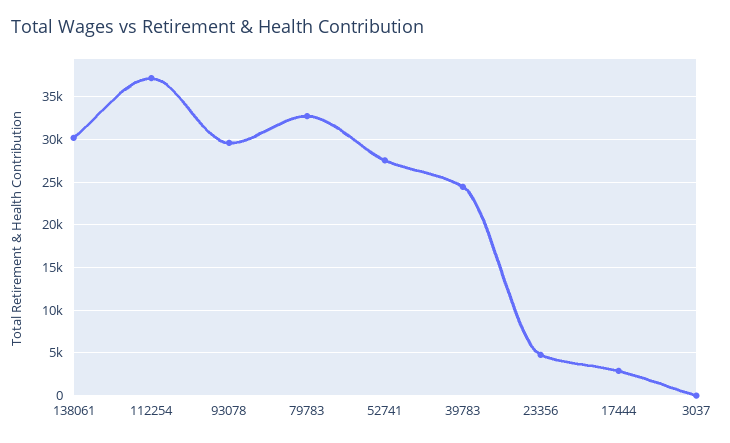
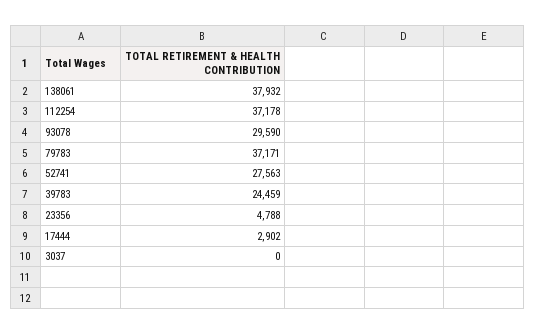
138061: 30000 -> 37932
79783: 33000 -> 37171

